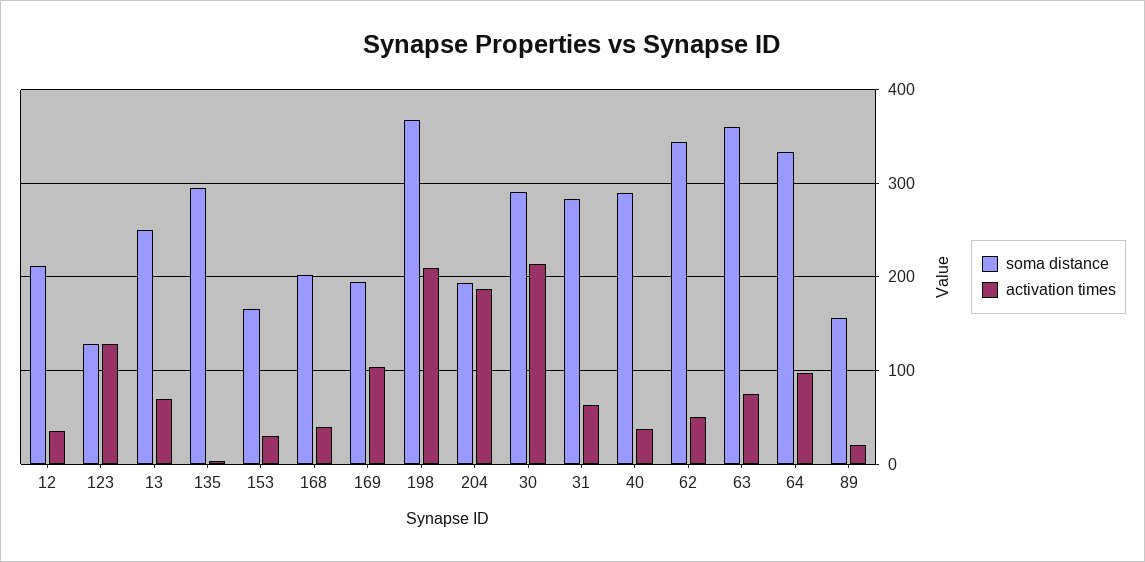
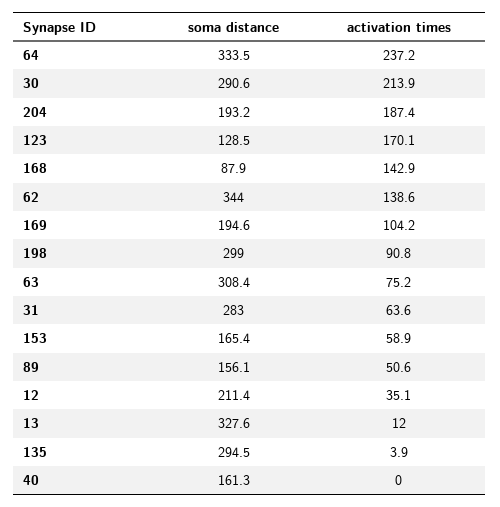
activation times, 123: 130 -> 170.1
soma distance, 13: 250 -> 327.6
activation times, 13: 70 -> 12
activation times, 153: 30 -> 58.9
soma distance, 168: 200 -> 87.9
activation times, 168: 40 -> 142.9
soma distance, 198: 370 -> 299
activation times, 198: 210 -> 90.8
soma distance, 40: 290 -> 161.3
activation times, 40: 40 -> 0
activation times, 62: 50 -> 138.6
soma distance, 63: 360 -> 308.4
activation times, 64: 100 -> 237.2
activation times, 89: 20 -> 50.6

